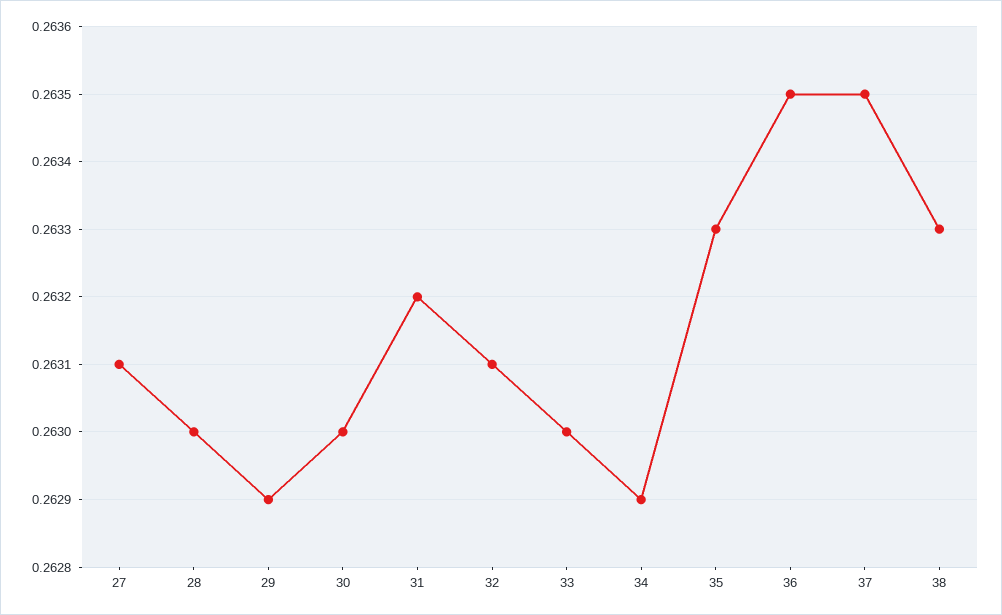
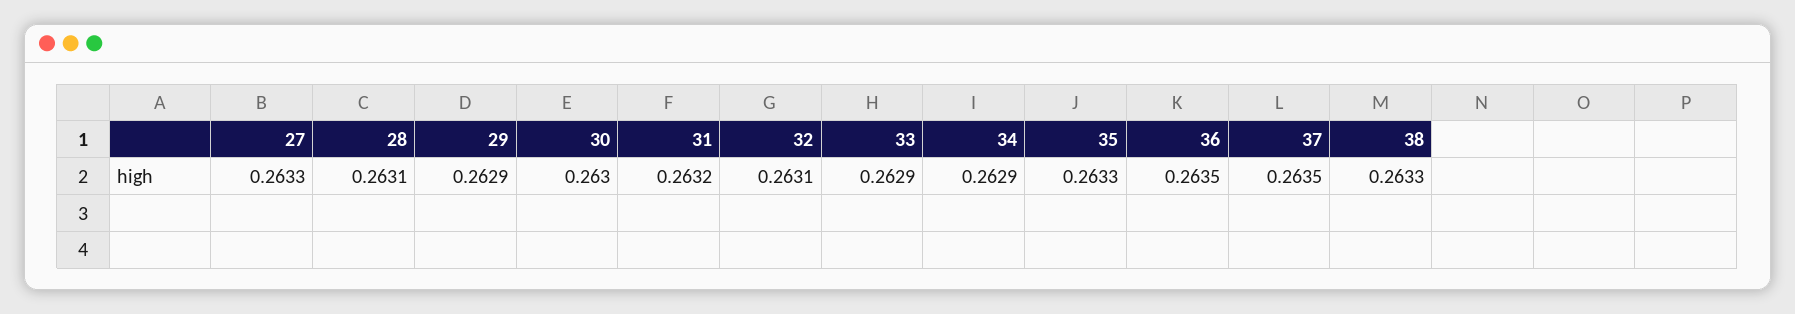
27: 0.2631 -> 0.2633
28: 0.263 -> 0.2631
33: 0.263 -> 0.2629

